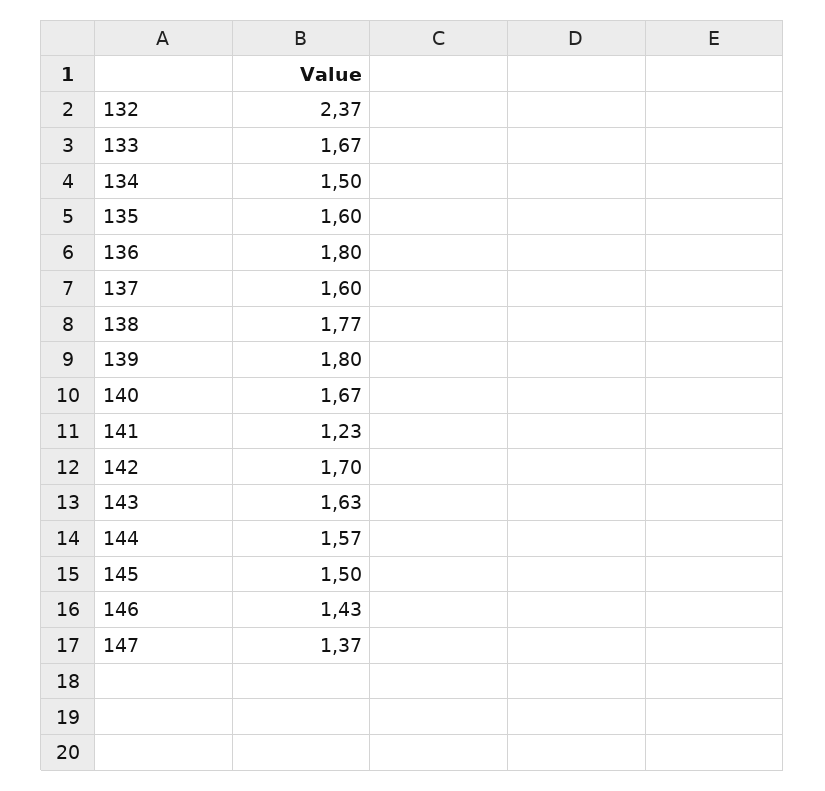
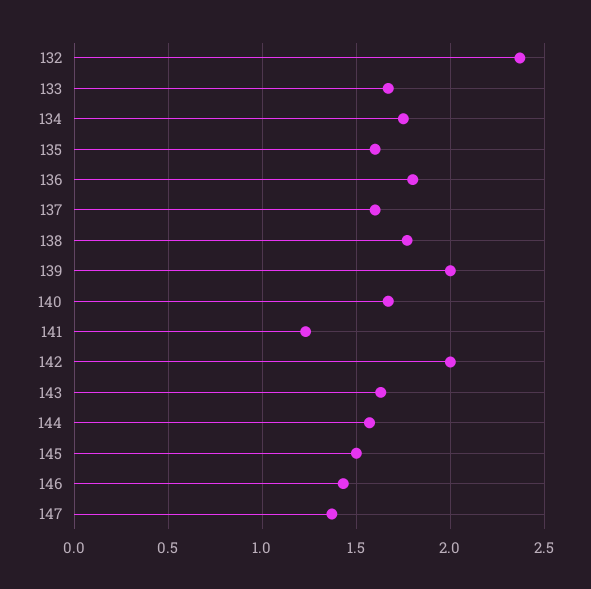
134: 1.5 -> 1.75
139: 1.8 -> 2
142: 1.7 -> 2

